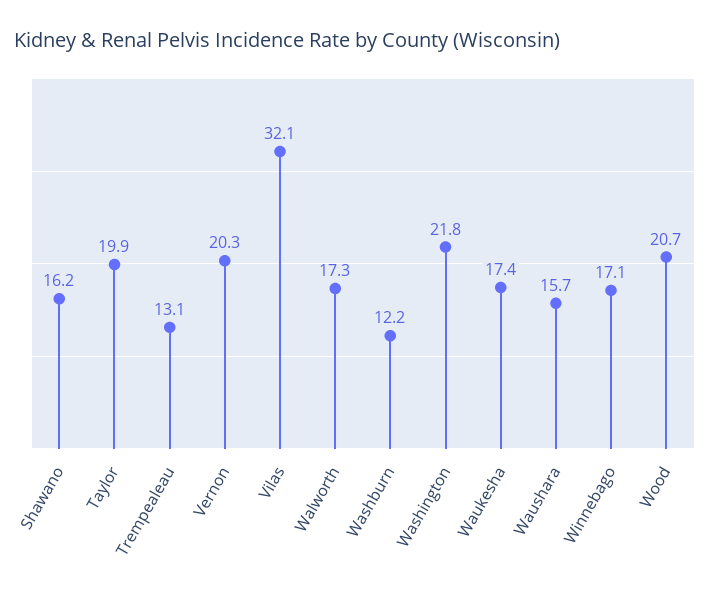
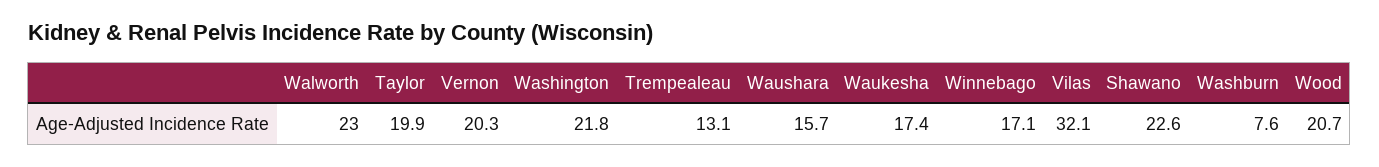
Shawano: 16.2 -> 22.6
Walworth: 17.3 -> 23
Washburn: 12.2 -> 7.6

